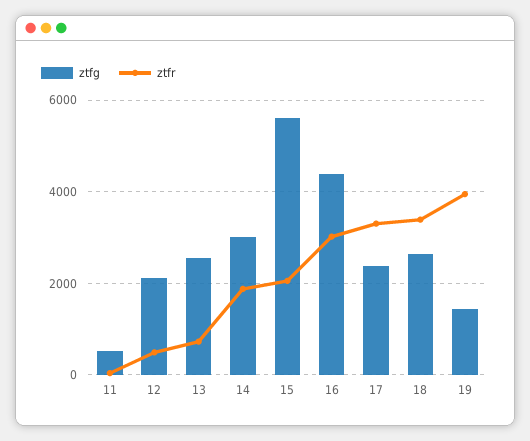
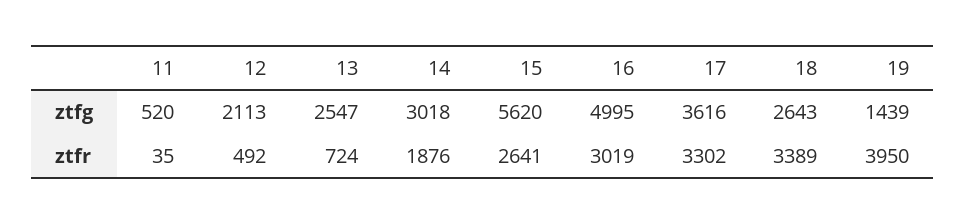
ztfr, 15: 2000 -> 2641
ztfg, 16: 4400 -> 4995
ztfg, 17: 2400 -> 3616

